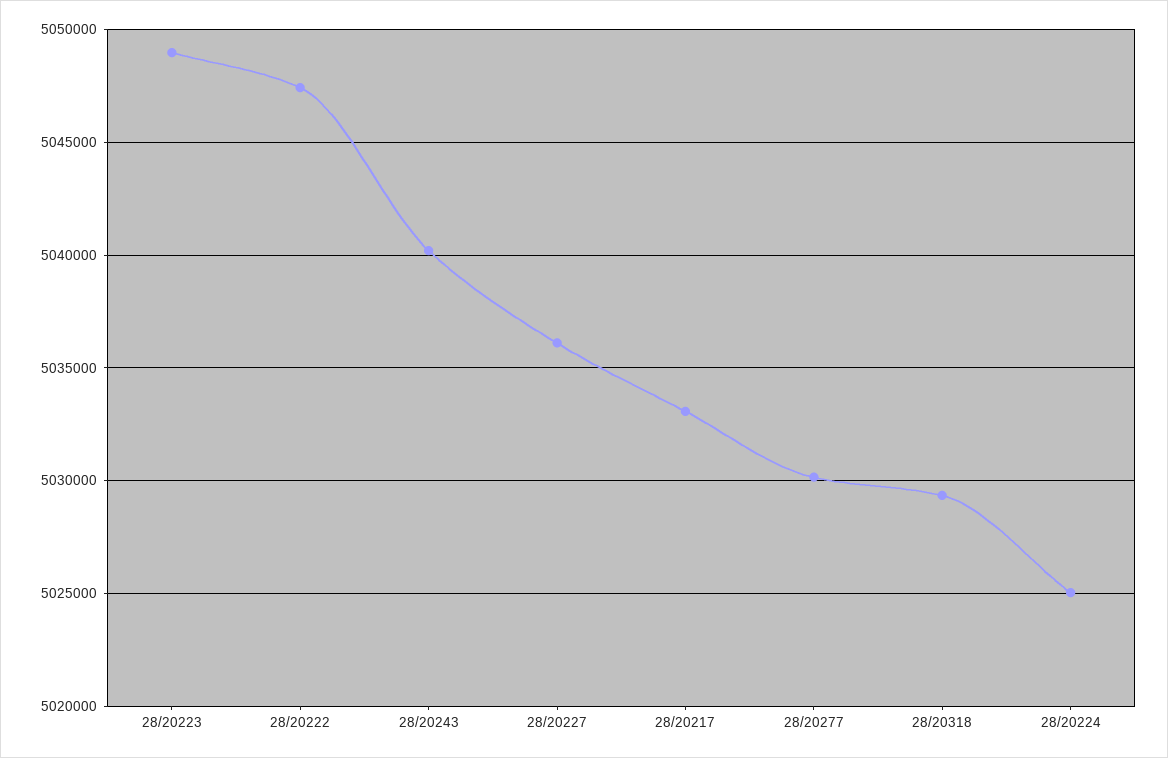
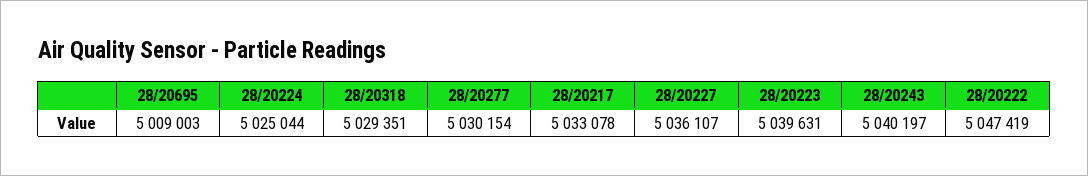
28/20223: 5049000 -> 5039631
28/20695: none -> 5009003

